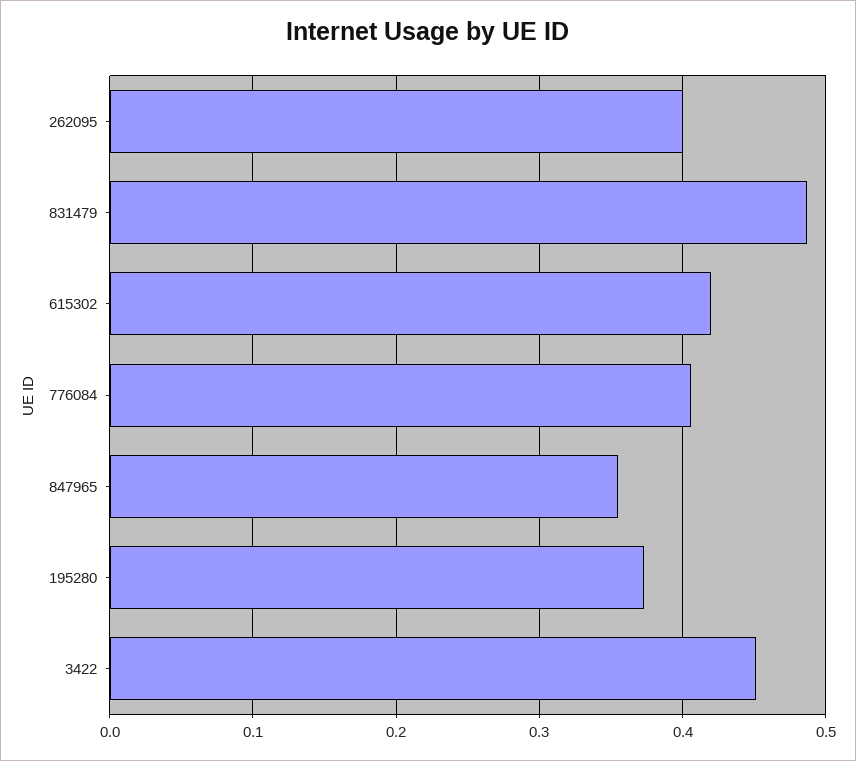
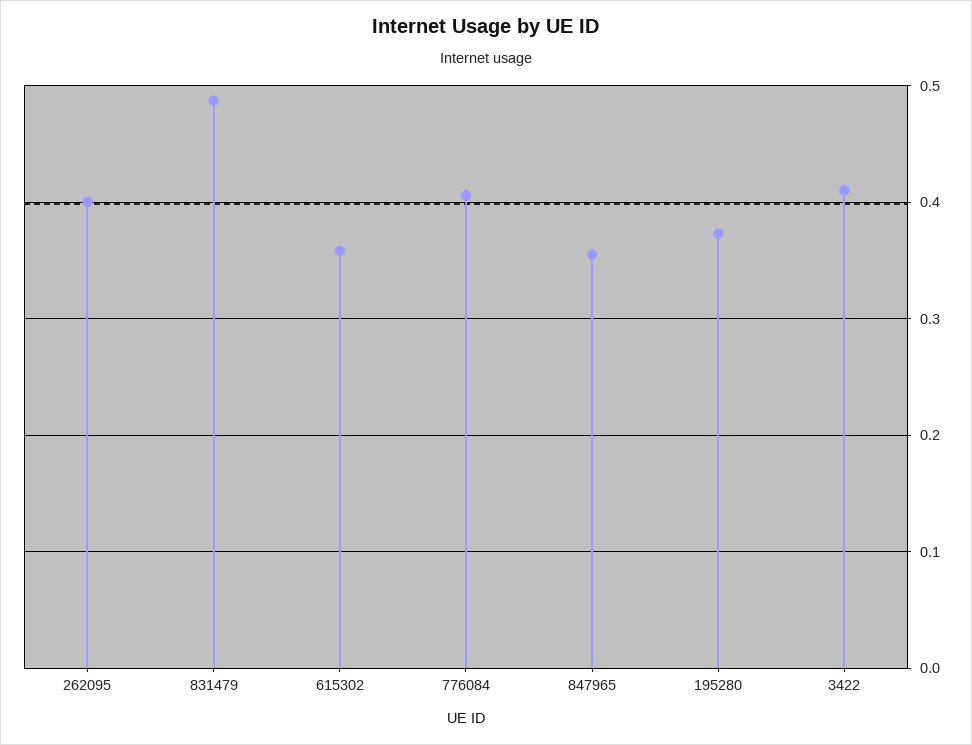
615302: 0.42 -> 0.36
3422: 0.45 -> 0.41

